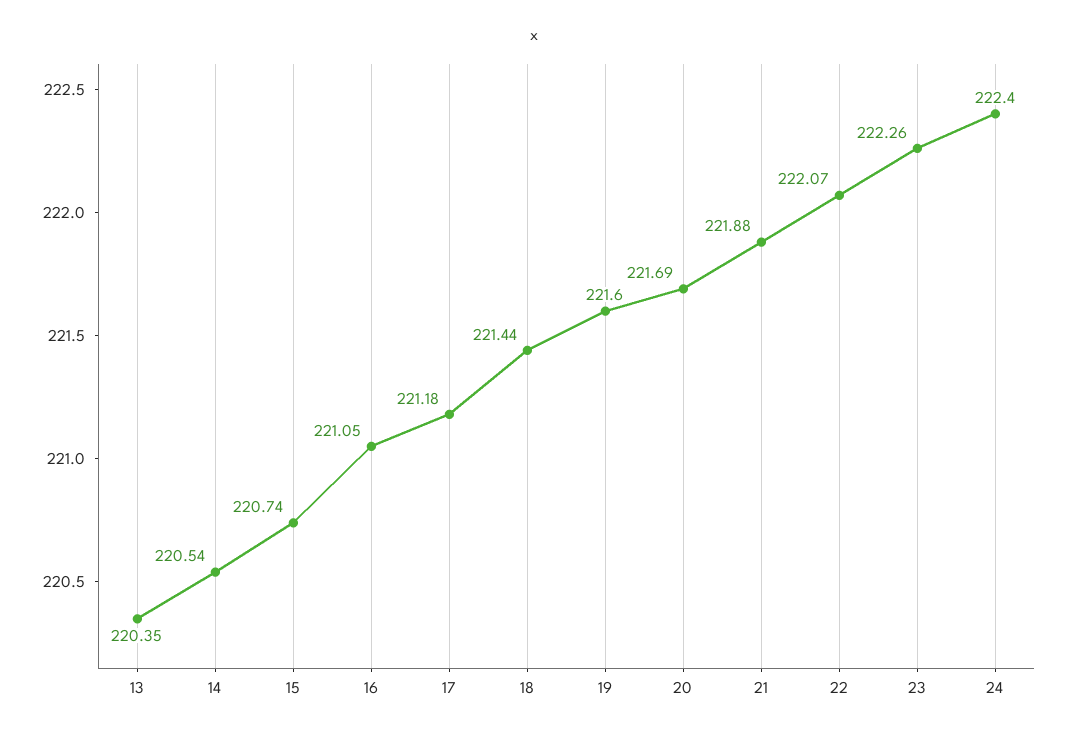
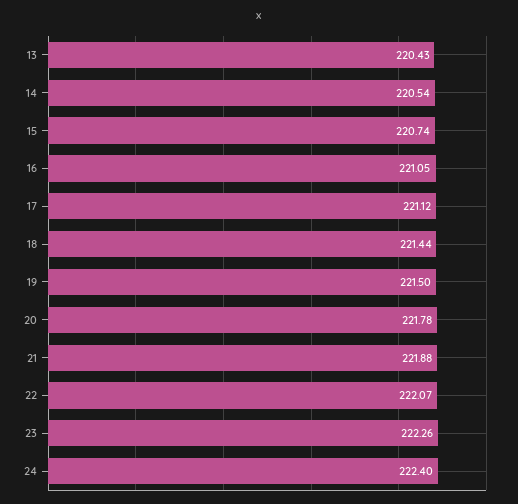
13: 220.35 -> 220.43
17: 221.18 -> 221.12
19: 221.6 -> 221.5
20: 221.69 -> 221.78

